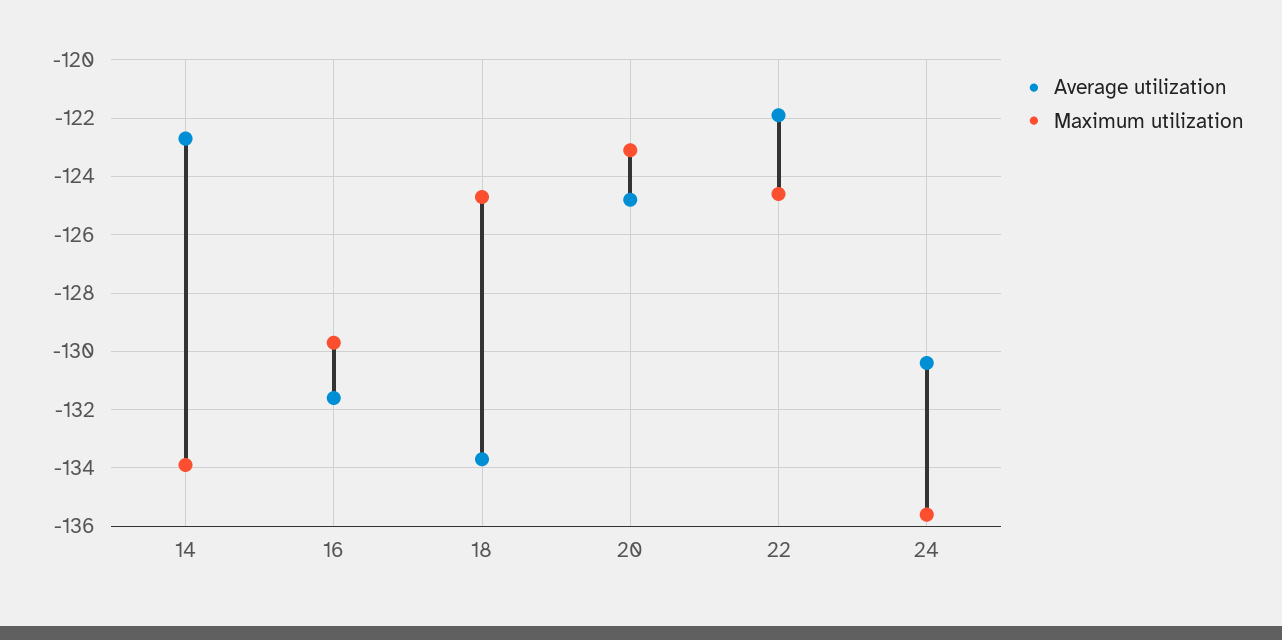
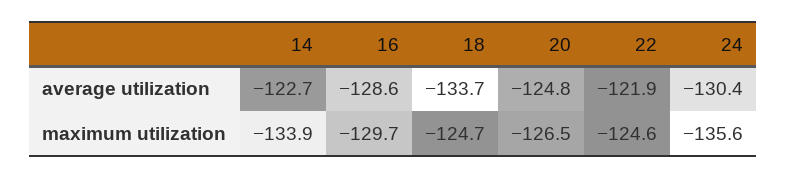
Average utilization, 16: -131.5 -> -128.6
Maximum utilization, 20: -123 -> -126.5

